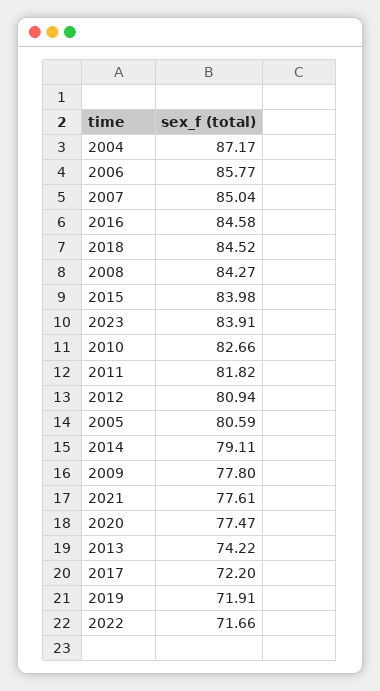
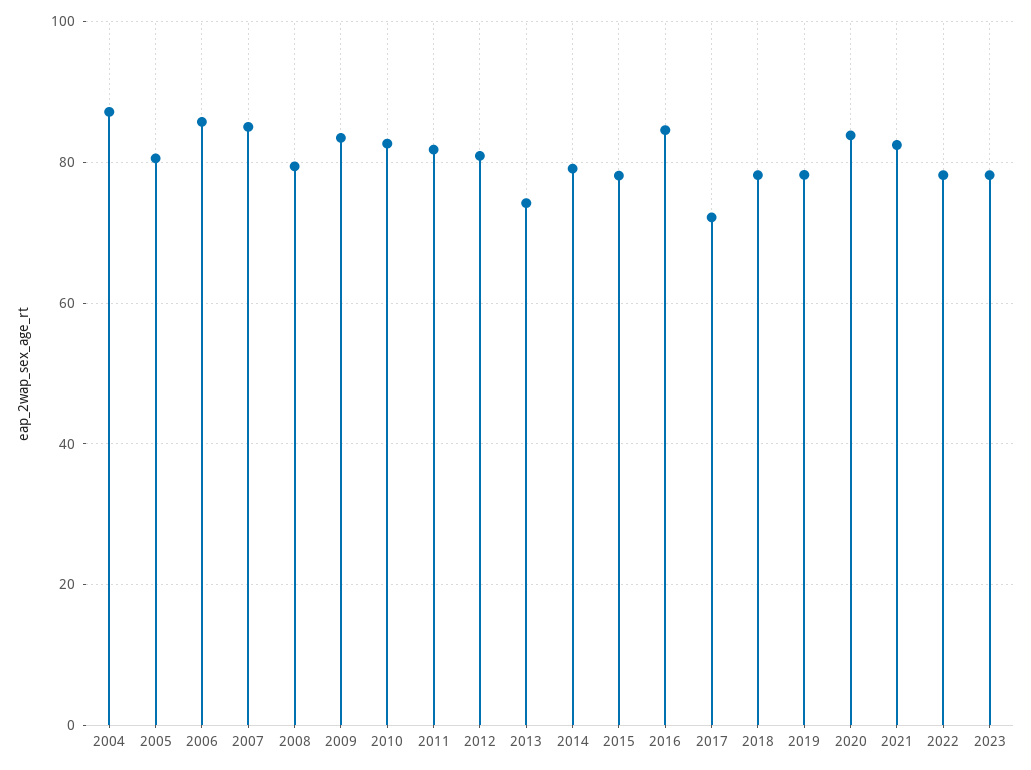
2018: 84.52 -> 78
2008: 84.27 -> 80
2015: 83.98 -> 78
2023: 83.91 -> 78
2009: 77.8 -> 84
2021: 77.61 -> 82
2020: 77.47 -> 84
2019: 71.91 -> 78
2022: 71.66 -> 78

